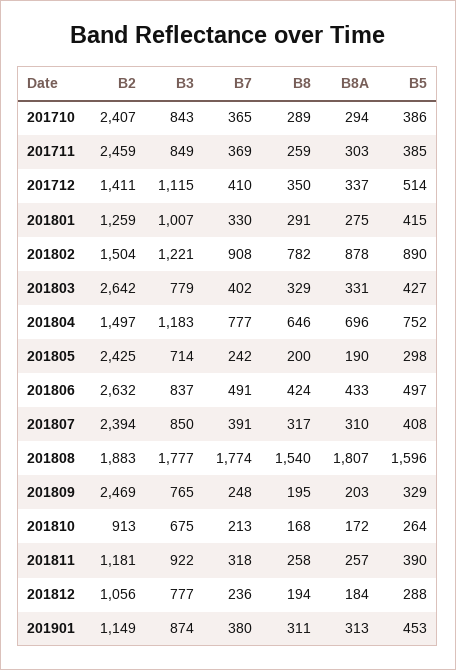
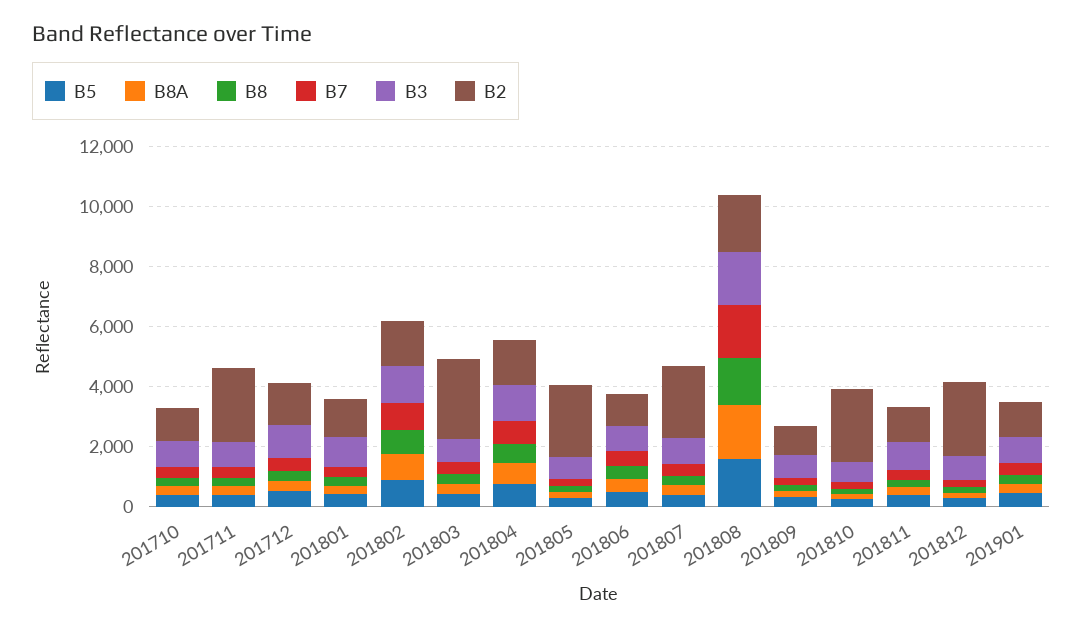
B2, 201710: 2407 -> 1000
B2, 201806: 2632 -> 1000
B2, 201809: 2469 -> 1000
B2, 201810: 913 -> 2500
B2, 201812: 1056 -> 2500

